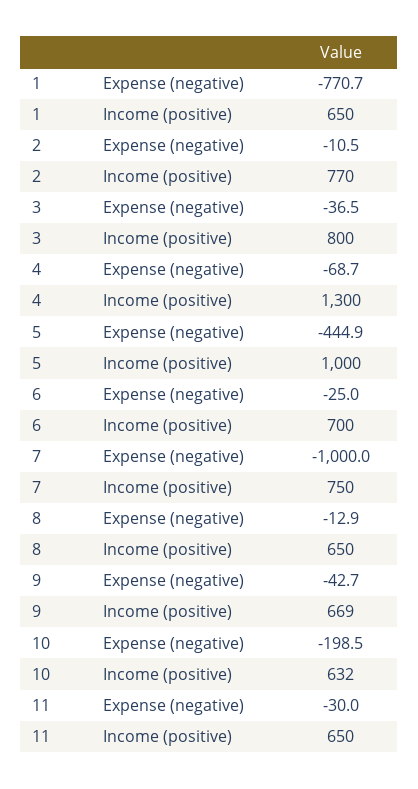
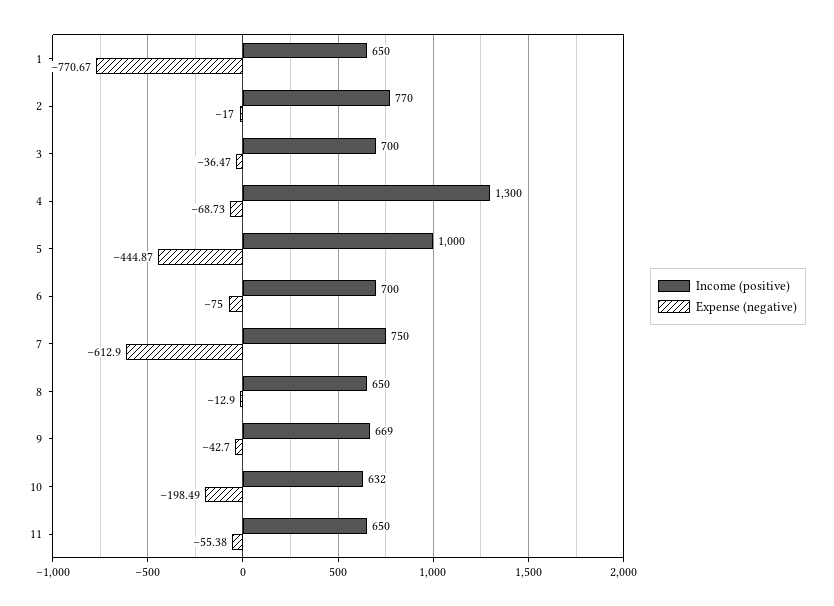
Expense (negative), 2: -10.5 -> -17
Income (positive), 3: 800 -> 700
Expense (negative), 6: -25 -> -75
Expense (negative), 7: -1000 -> -612.9
Expense (negative), 11: -30 -> -55.38

